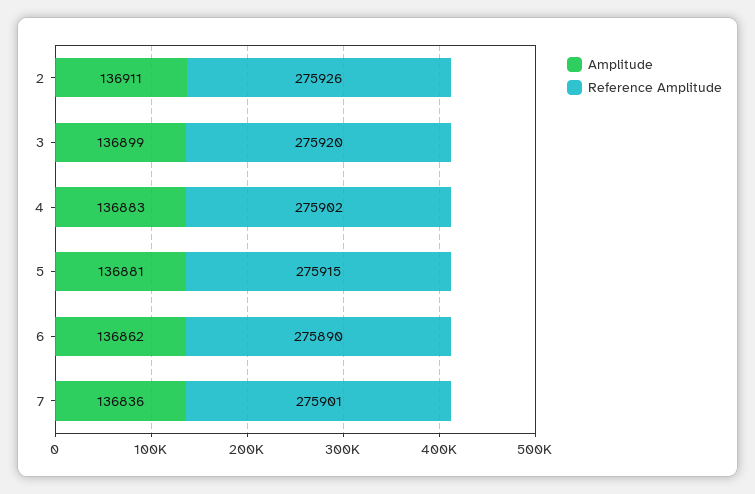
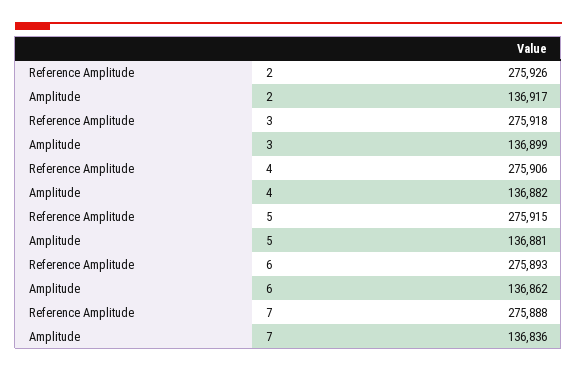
Amplitude, 2: 136911 -> 136917
Reference Amplitude, 3: 275920 -> 275918
Amplitude, 4: 136883 -> 136882
Reference Amplitude, 4: 275902 -> 275906
Reference Amplitude, 6: 275890 -> 275893
Reference Amplitude, 7: 275901 -> 275888

